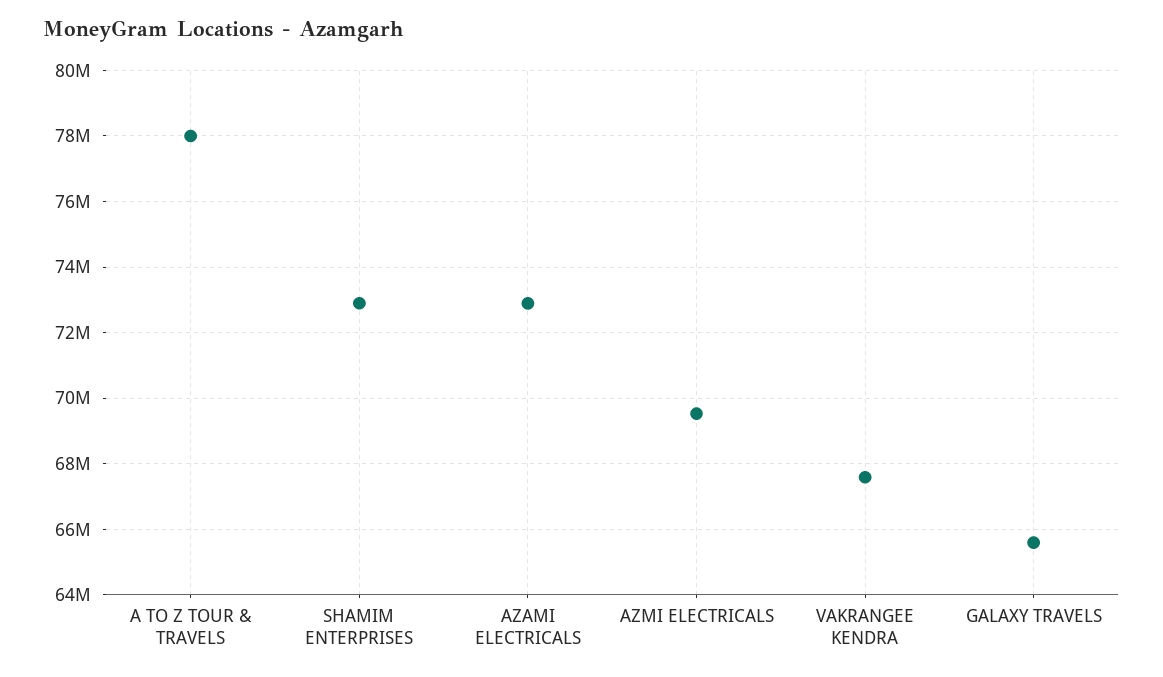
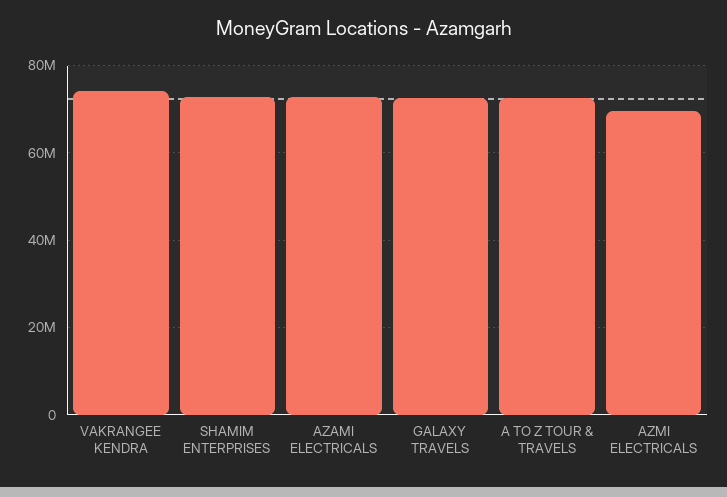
A TO Z TOUR & TRAVELS: 78000000 -> 72000000
VAKRANGEE KENDRA: 67600000 -> 74000000
GALAXY TRAVELS: 65600000 -> 72000000

